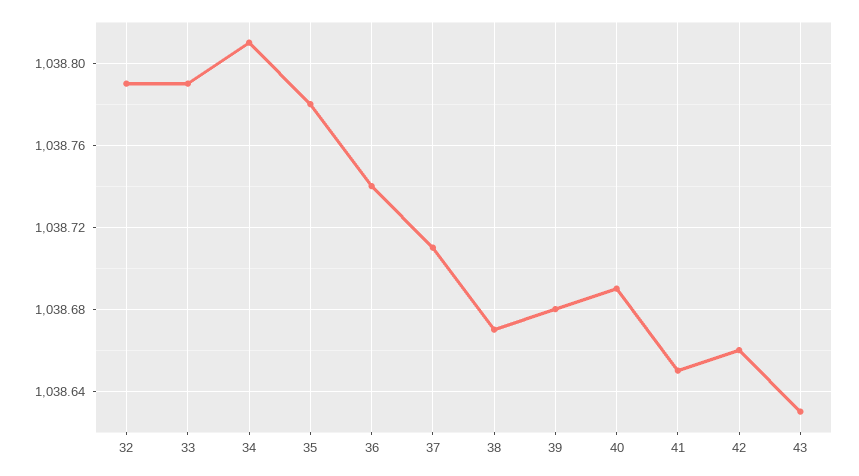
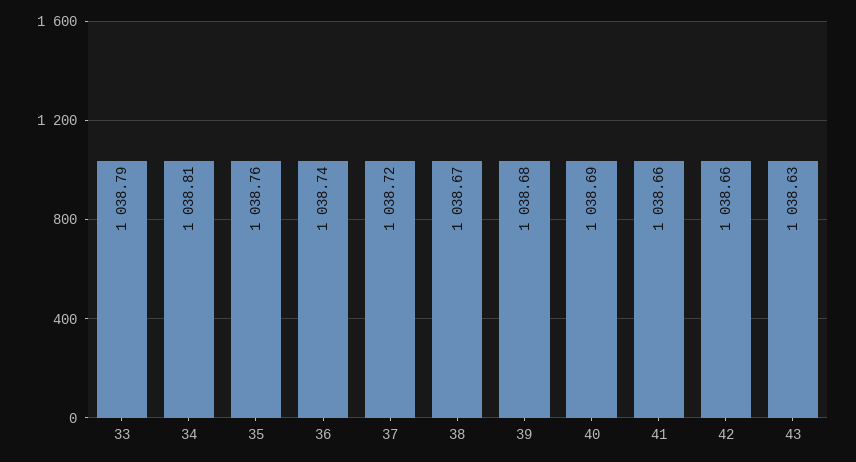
32: 1038.79 -> none
35: 1038.78 -> 1038.76
37: 1038.71 -> 1038.72
41: 1038.65 -> 1038.66

